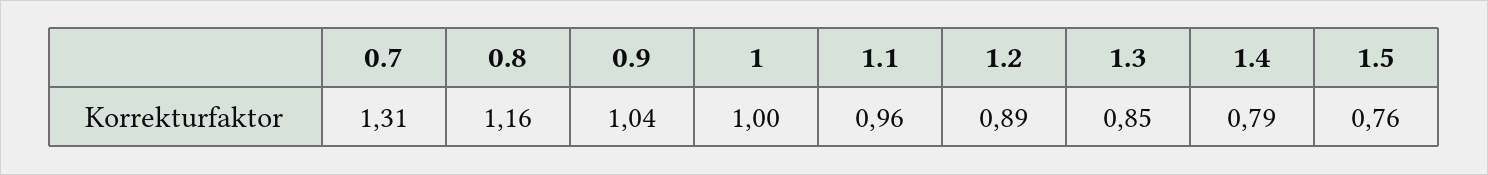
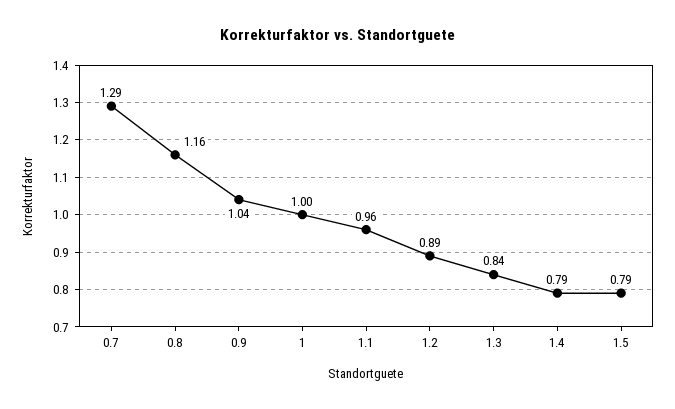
0.7: 1.31 -> 1.29
1.3: 0.85 -> 0.84
1.5: 0.76 -> 0.79

